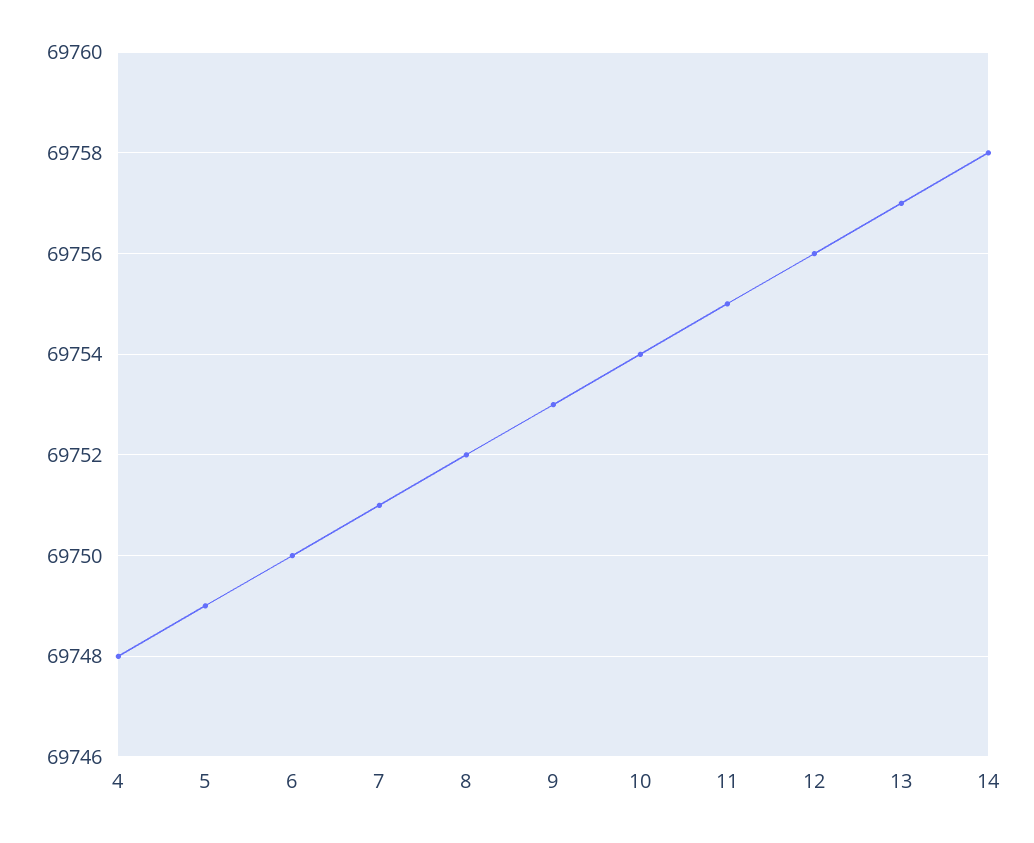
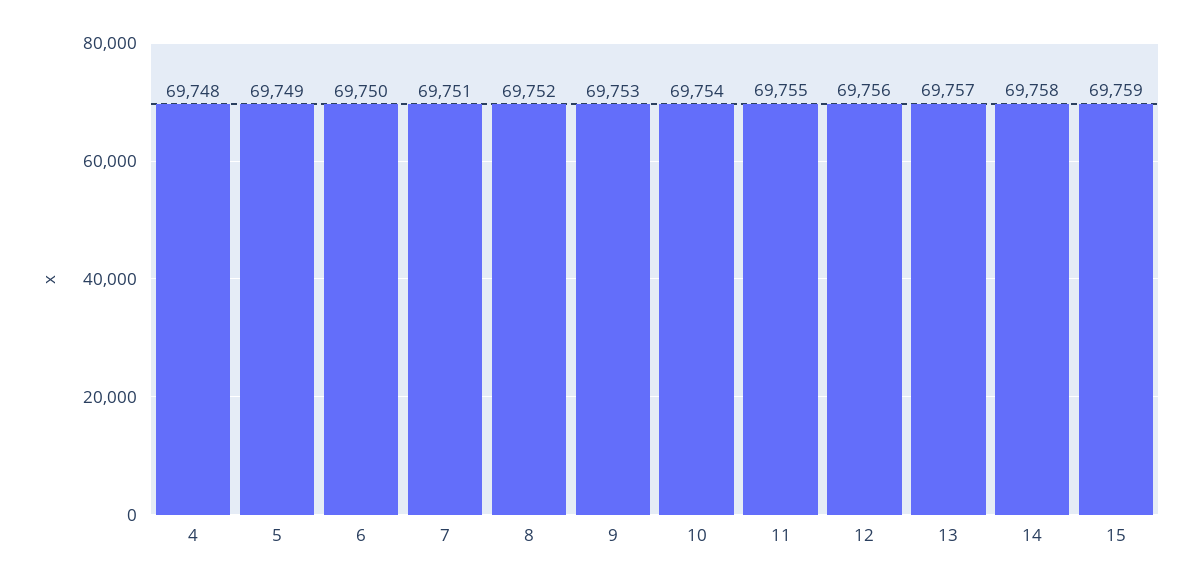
15: none -> 69759

